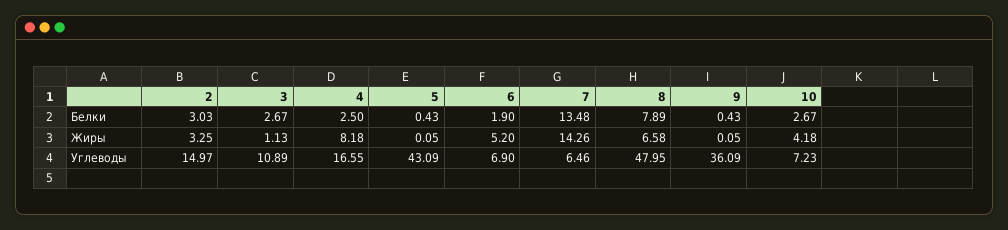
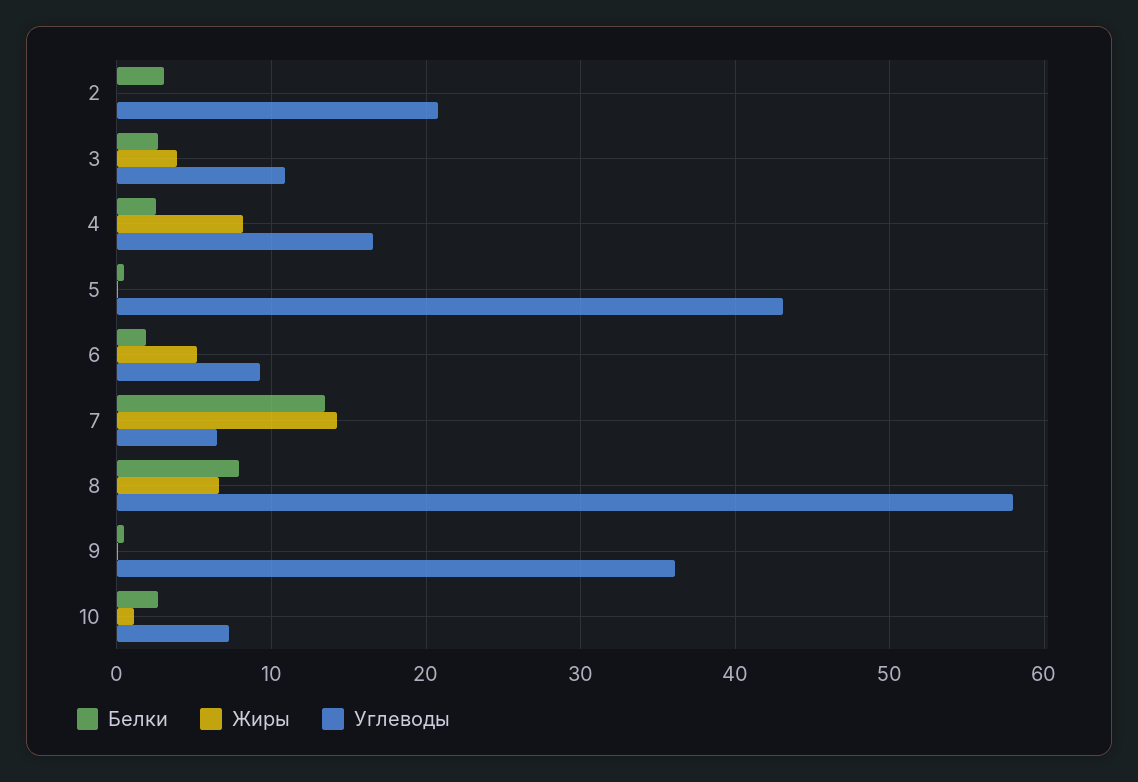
Жиры, 2: 3.25 -> 0
Жиры, 3: 1.13 -> 4
Жиры, 10: 4.18 -> 1
Углеводы, 2: 14.97 -> 21
Углеводы, 6: 6.9 -> 9
Углеводы, 8: 47.95 -> 58

